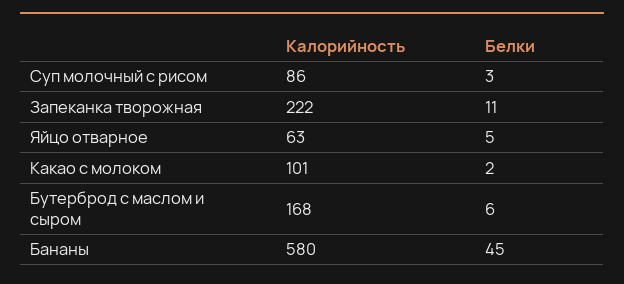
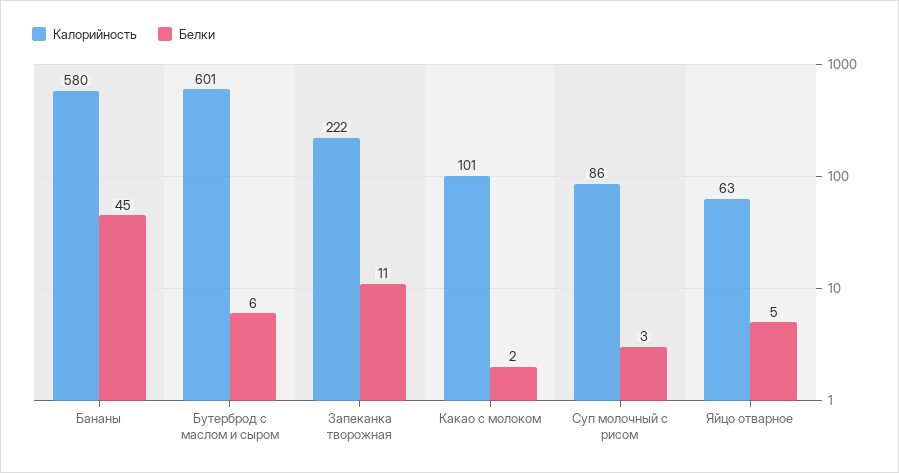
Калорийность, Бутерброд с маслом и сыром: 168 -> 601

